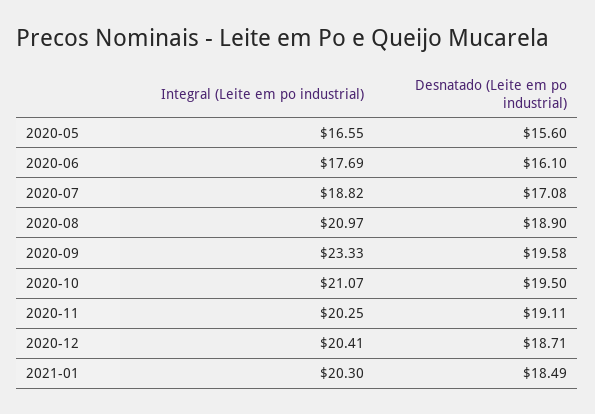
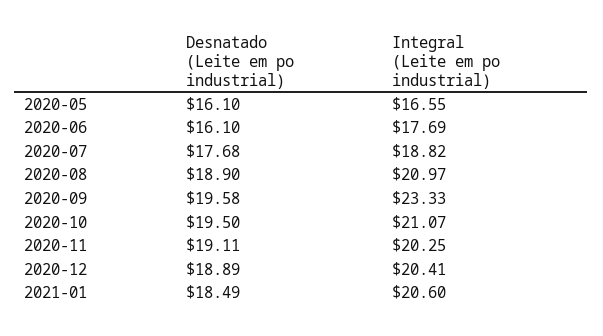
Desnatado (Leite em po industrial), 2020-05: 15.6 -> 16.1
Desnatado (Leite em po industrial), 2020-07: 17.08 -> 17.68
Desnatado (Leite em po industrial), 2020-12: 18.71 -> 18.89
Integral (Leite em po industrial), 2021-01: 20.3 -> 20.6

